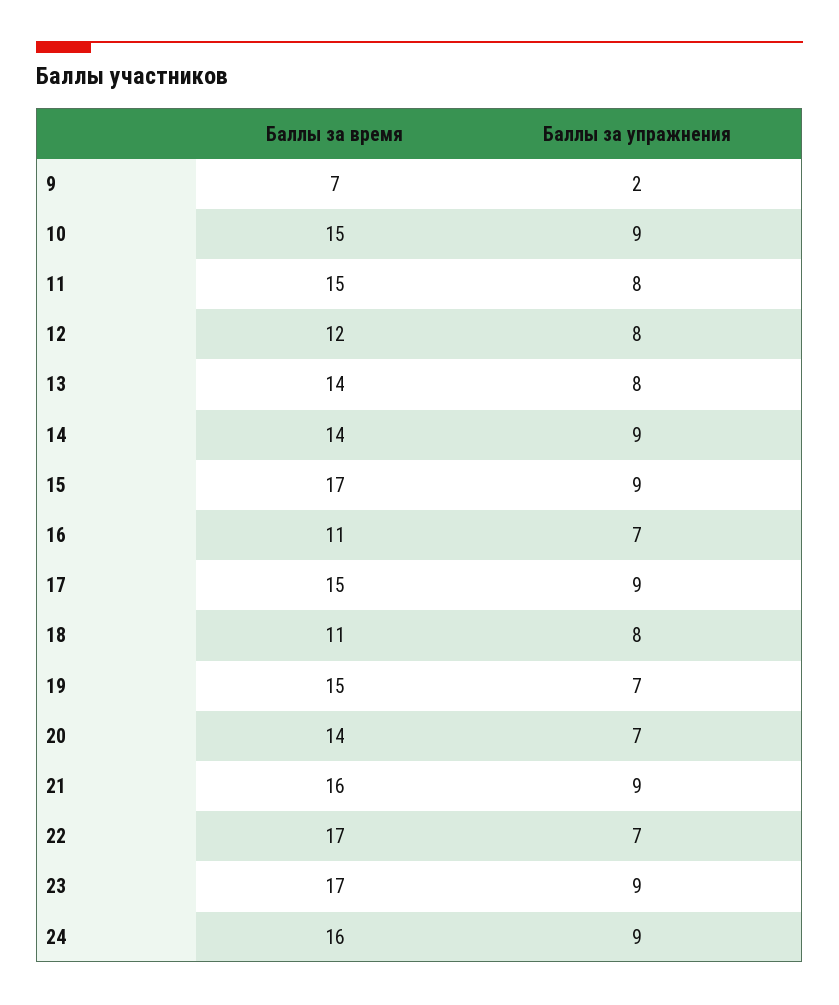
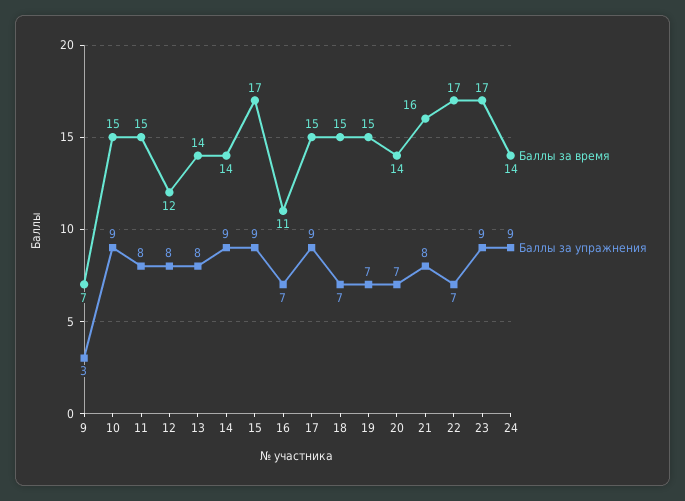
Баллы за упражнения, 9: 2 -> 3
Баллы за время, 18: 11 -> 15
Баллы за упражнения, 18: 8 -> 7
Баллы за упражнения, 21: 9 -> 8
Баллы за время, 24: 16 -> 14

